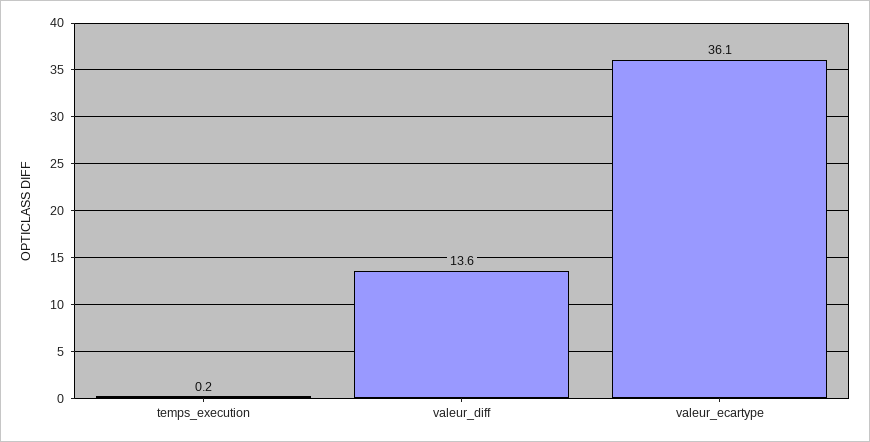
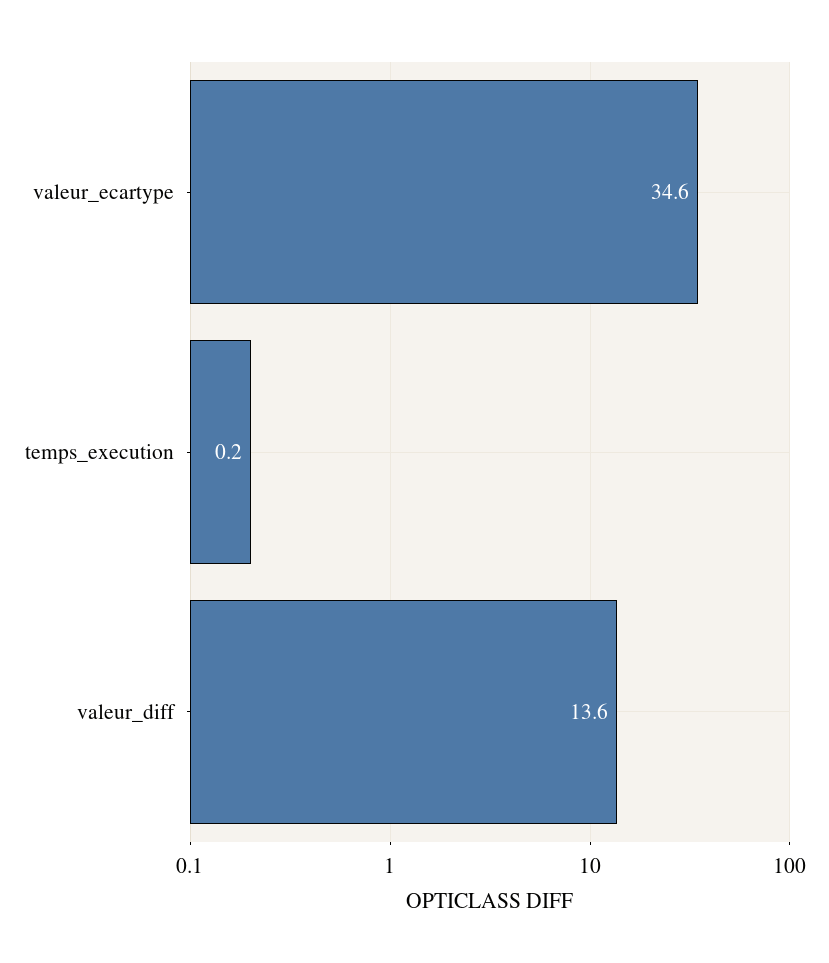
valeur_ecartype: 36.1 -> 34.6

